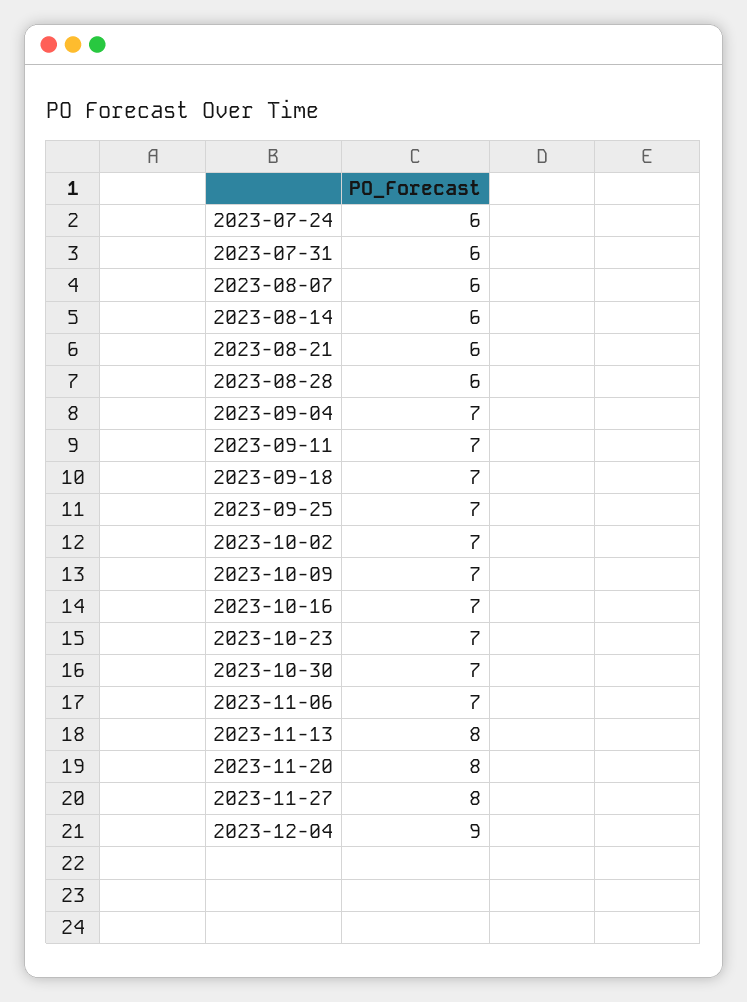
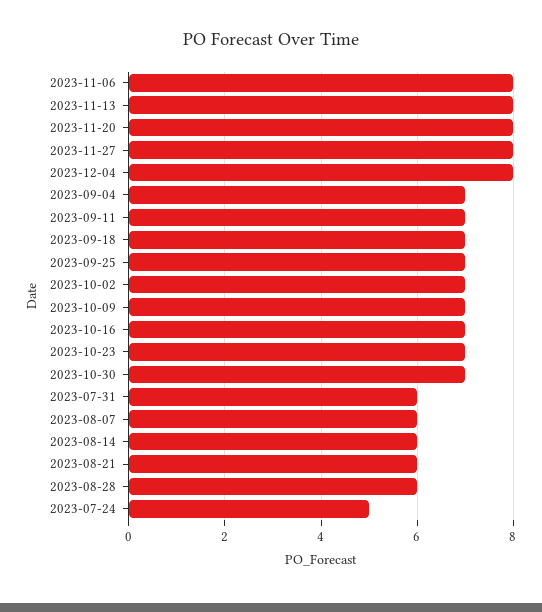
2023-07-24: 6 -> 5
2023-11-06: 7 -> 8
2023-12-04: 9 -> 8

